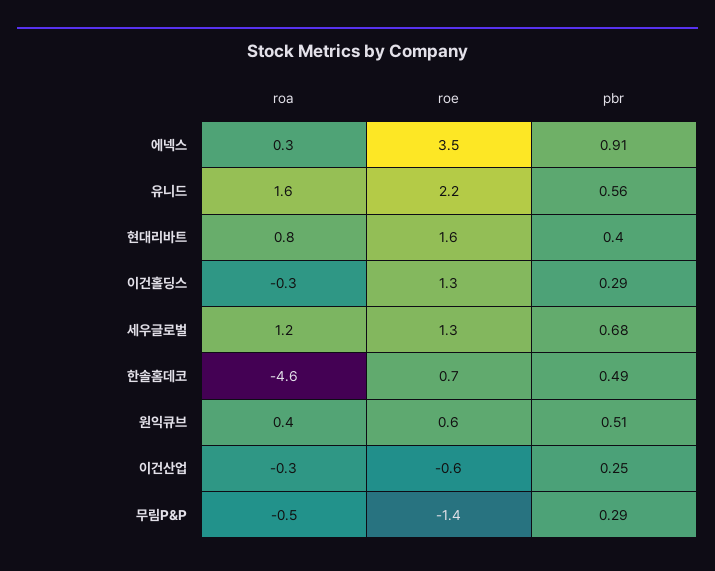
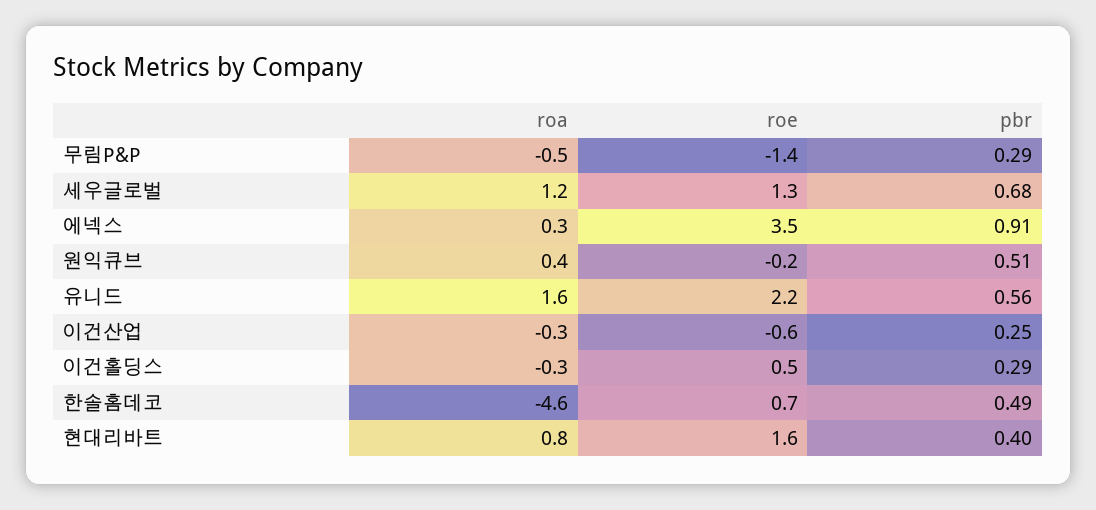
roe, 이건홀딩스: 1.3 -> 0.5
roe, 원익큐브: 0.6 -> -0.2

